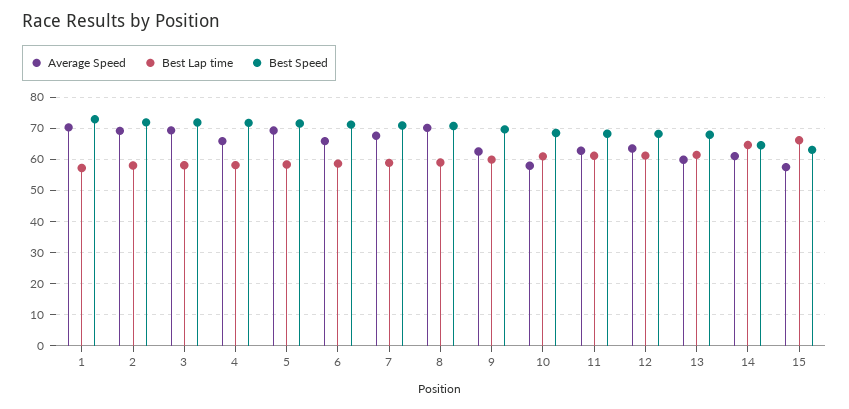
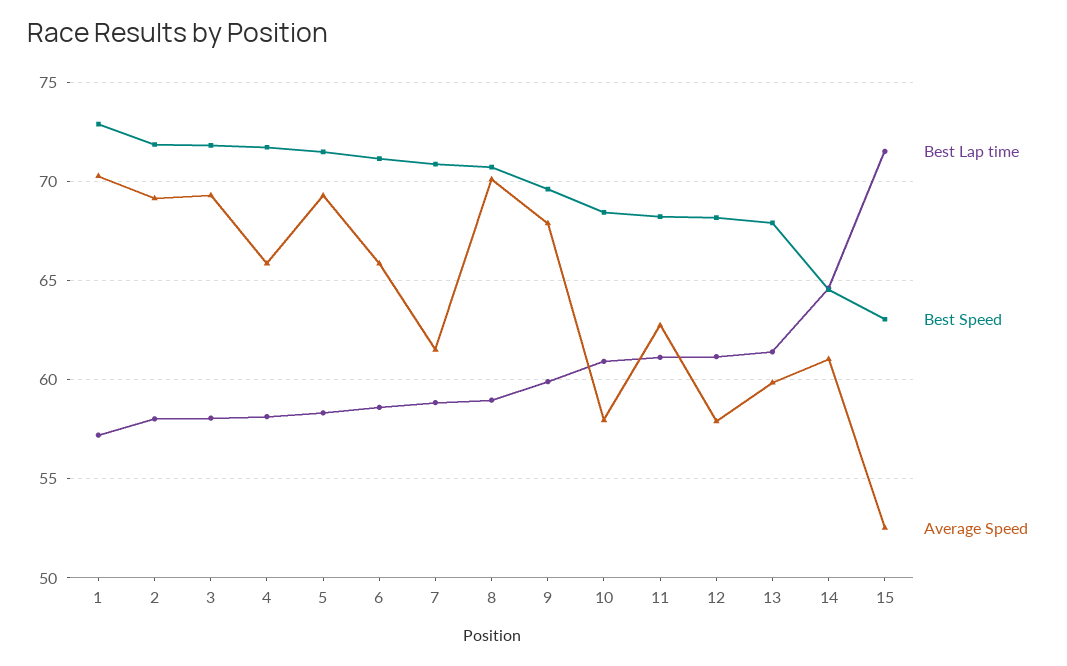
Average Speed, 7: 68 -> 61.5
Average Speed, 9: 62 -> 68
Average Speed, 12: 64 -> 58
Average Speed, 15: 58 -> 52.5
Best Lap time, 15: 66 -> 71.5

